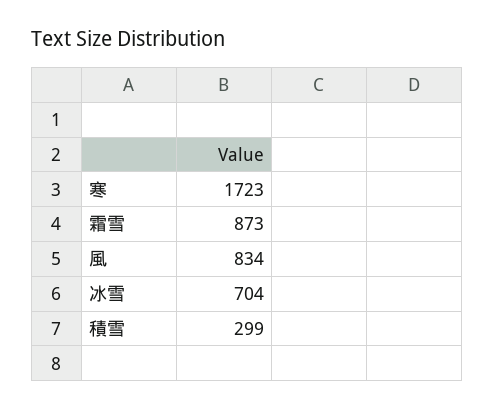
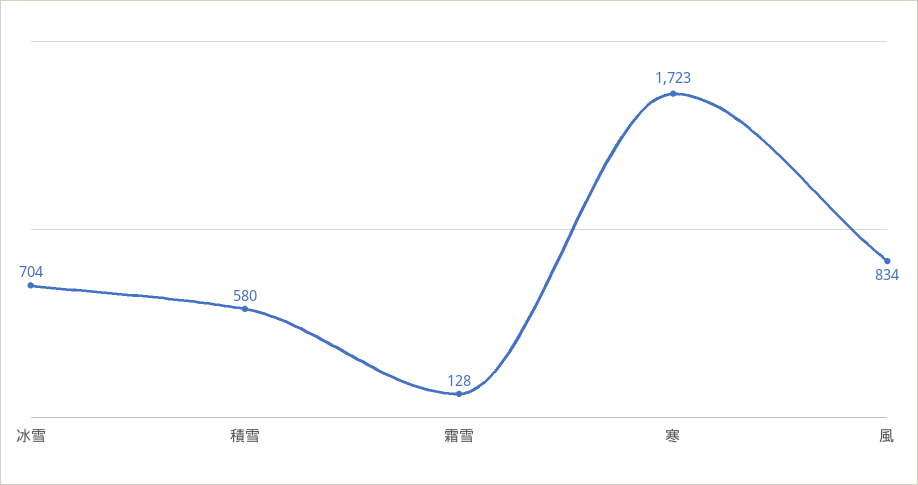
霜雪: 873 -> 128
積雪: 299 -> 580

